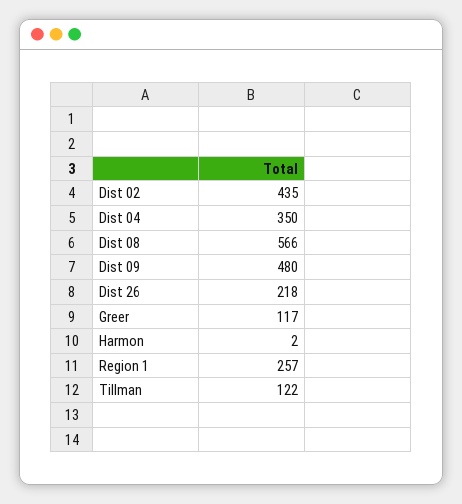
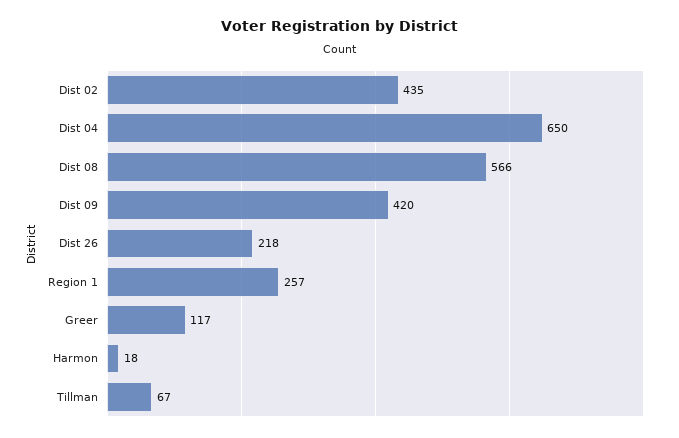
Dist 04: 350 -> 650
Dist 09: 480 -> 420
Harmon: 2 -> 18
Tillman: 122 -> 67

